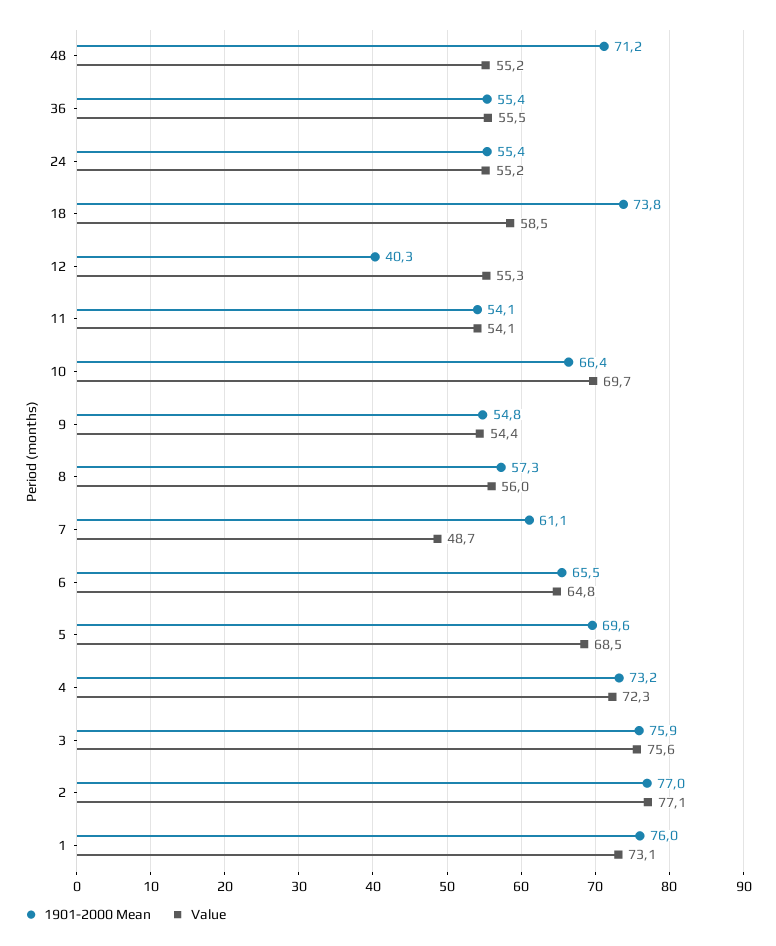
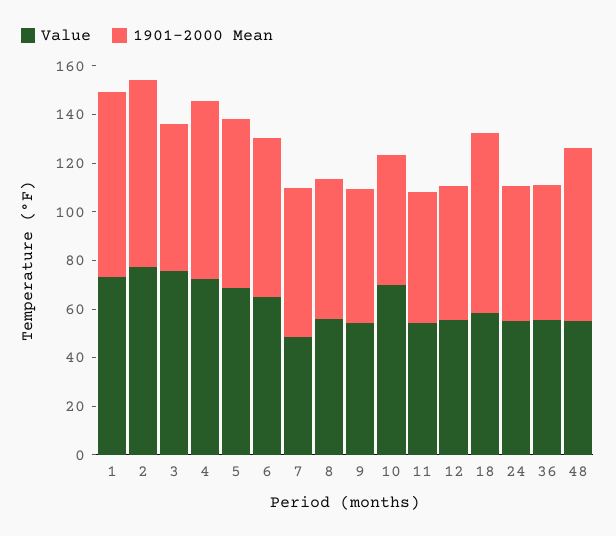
1901-2000 Mean, 12: 40.3 -> 55
1901-2000 Mean, 10: 66.4 -> 55
1901-2000 Mean, 3: 75.9 -> 60

